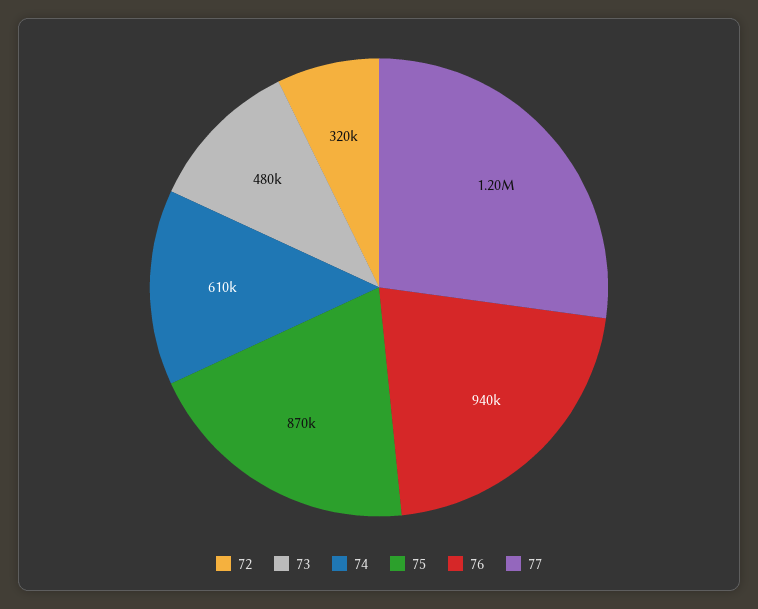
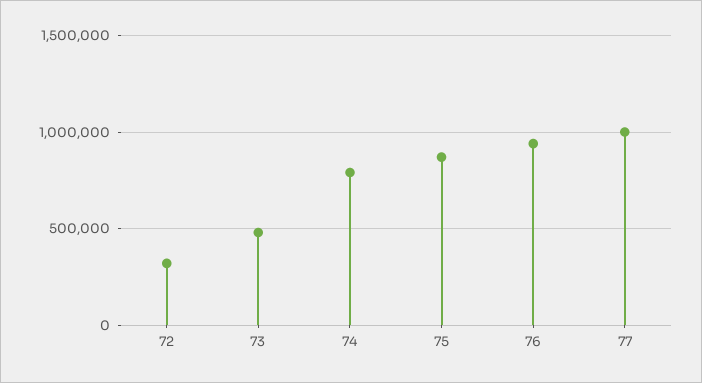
74: 610000 -> 800000
77: 1200000 -> 1000000

